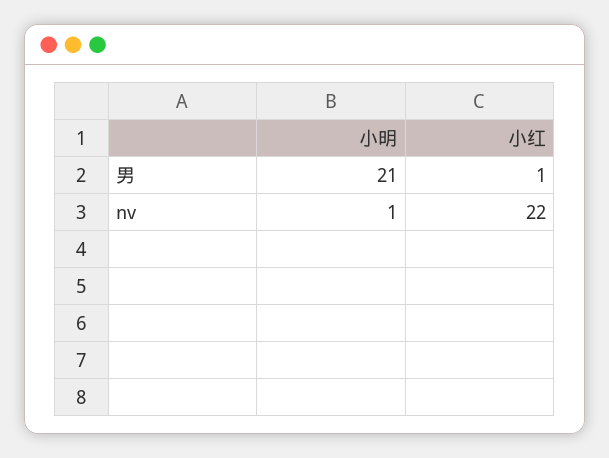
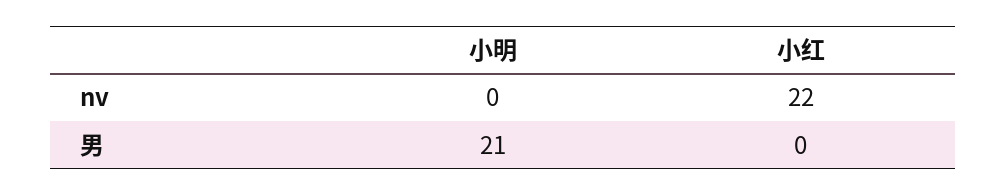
小红, 男: 1 -> 0
小明, nv: 1 -> 0

